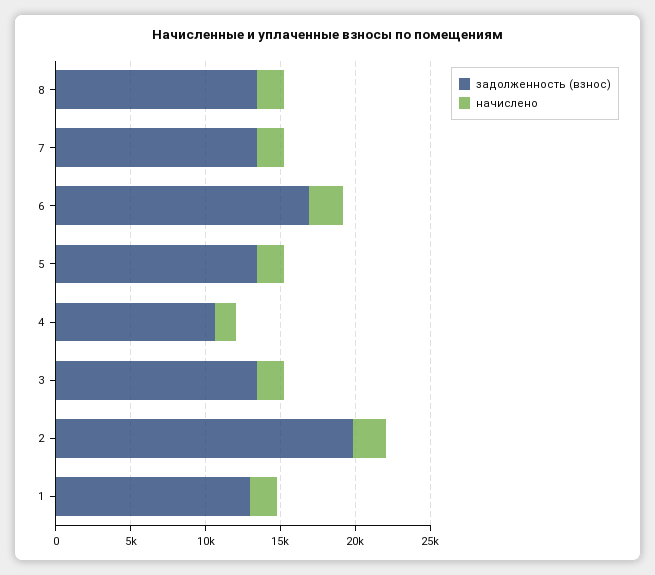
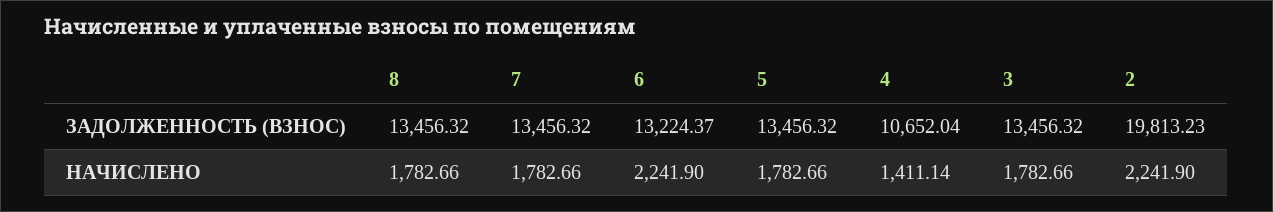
задолженность (взнос), 6: 17000 -> 13224.37
задолженность (взнос), 1: 13000 -> none
начислено, 1: 2000 -> none

